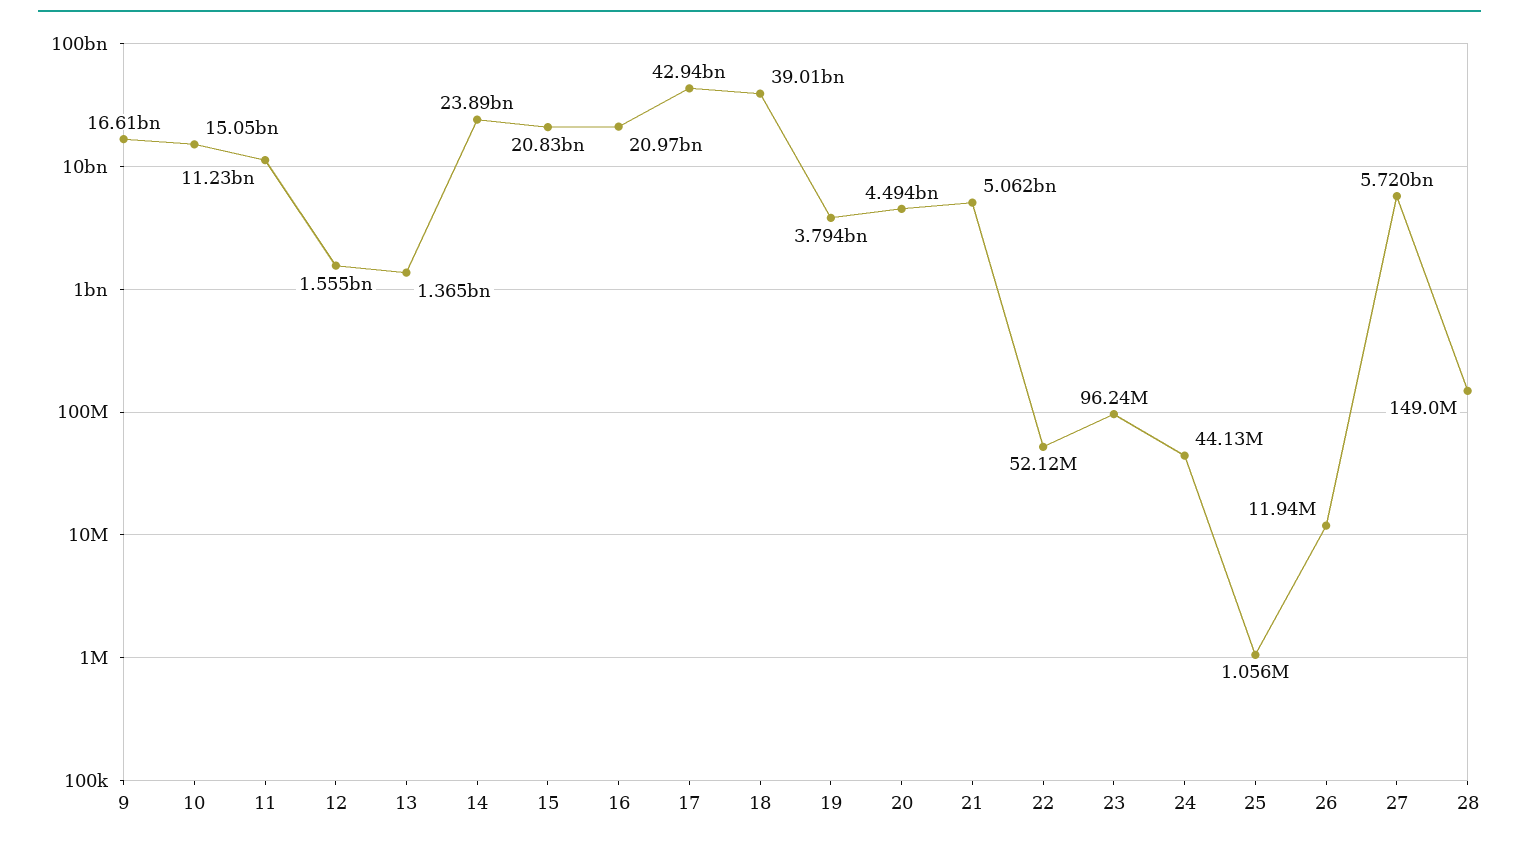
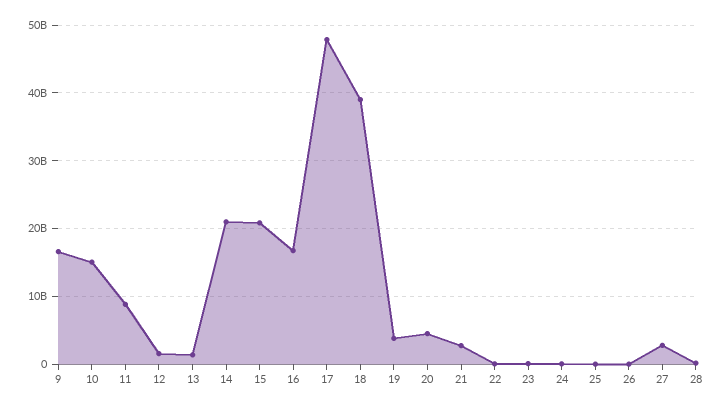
11: 11230000000 -> 9000000000
14: 23890000000 -> 21000000000
16: 20970000000 -> 17000000000
17: 42940000000 -> 48000000000
21: 5062000000 -> 3000000000
27: 5720000000 -> 3000000000

